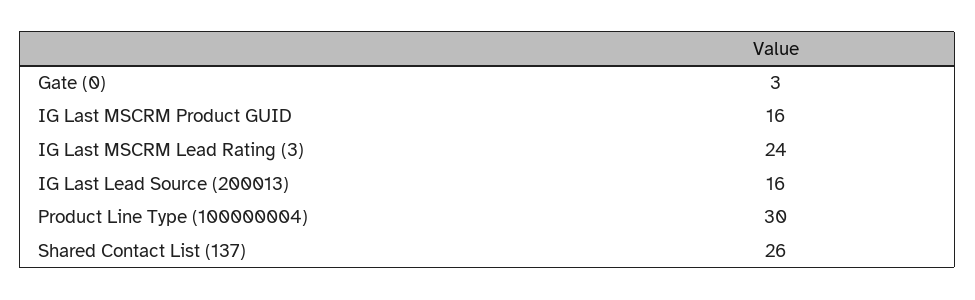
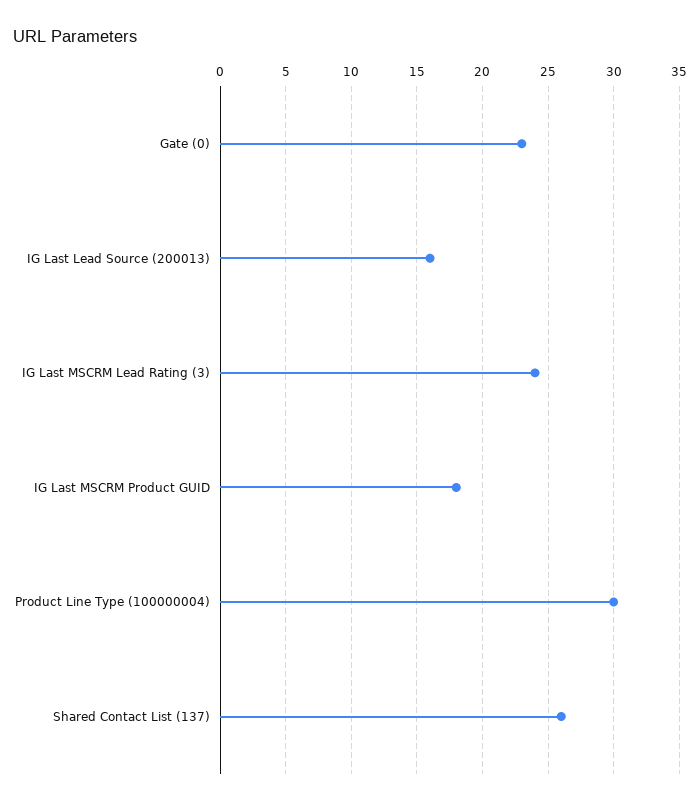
Gate (0): 3 -> 23
IG Last MSCRM Product GUID: 16 -> 18

